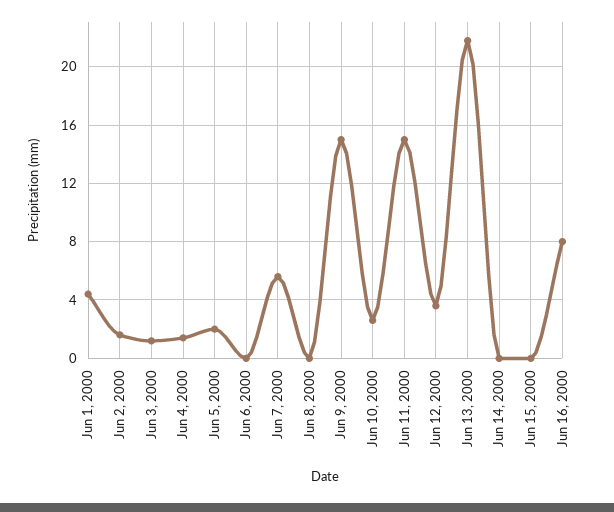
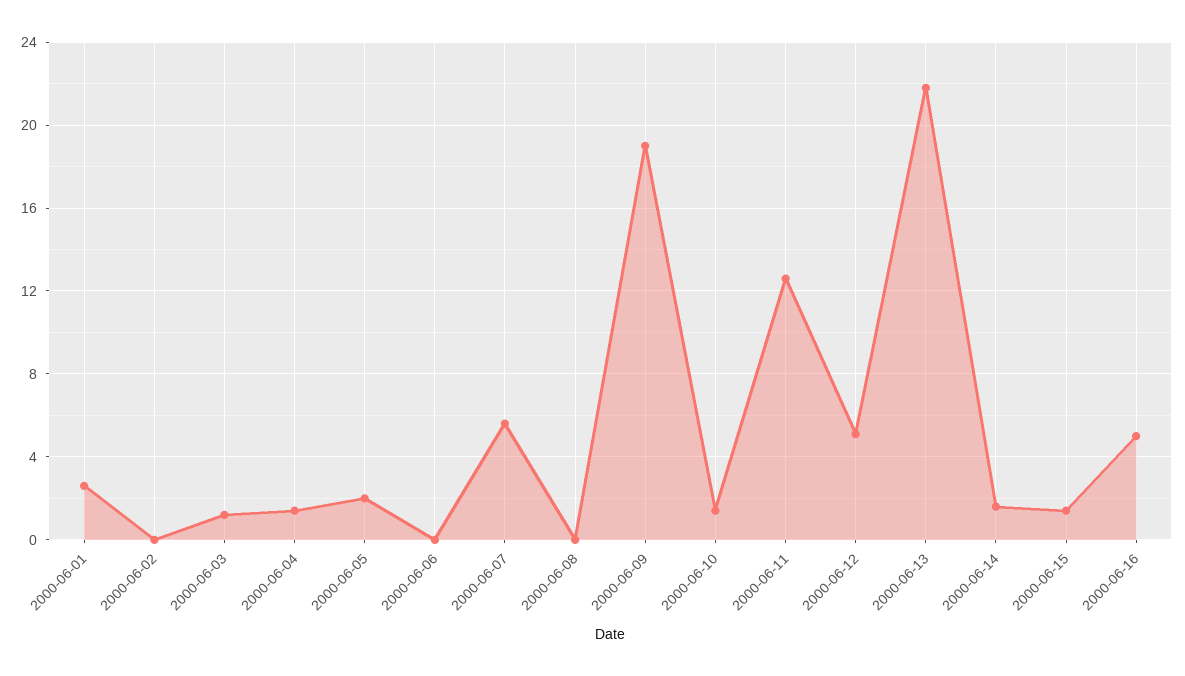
Jun 1, 2000: 4.5 -> 2.5
Jun 2, 2000: 1.5 -> 0
Jun 9, 2000: 15 -> 19
Jun 10, 2000: 2.5 -> 1.5
Jun 11, 2000: 15 -> 12.5
Jun 12, 2000: 3.5 -> 5
Jun 14, 2000: 0 -> 1.5
Jun 15, 2000: 0 -> 1.5
Jun 16, 2000: 8 -> 5

